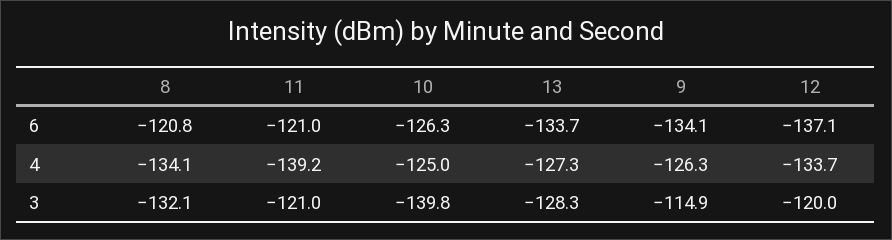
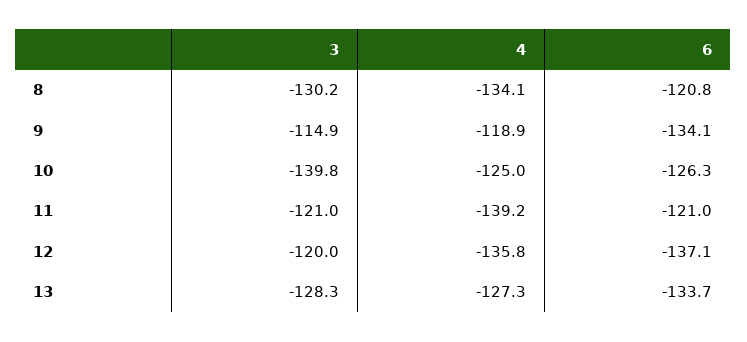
9, 4: -126.3 -> -118.9
12, 4: -133.7 -> -135.8
8, 3: -132.1 -> -130.2

